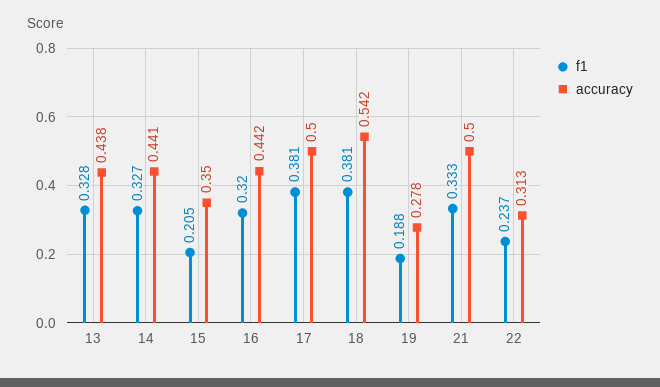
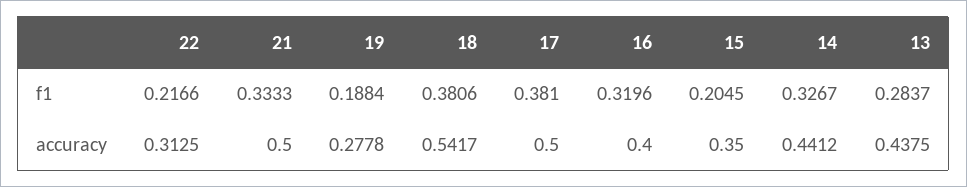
f1, 13: 0.328 -> 0.2837
accuracy, 16: 0.442 -> 0.4
f1, 22: 0.237 -> 0.2166

